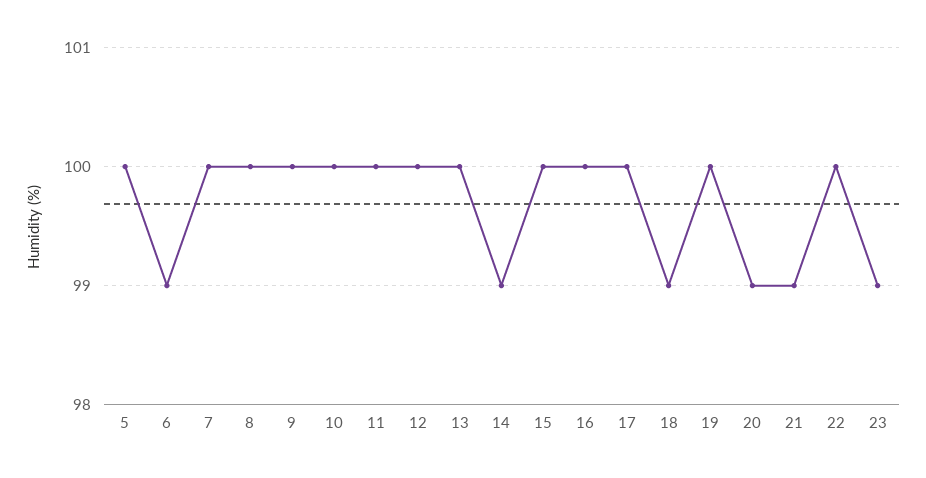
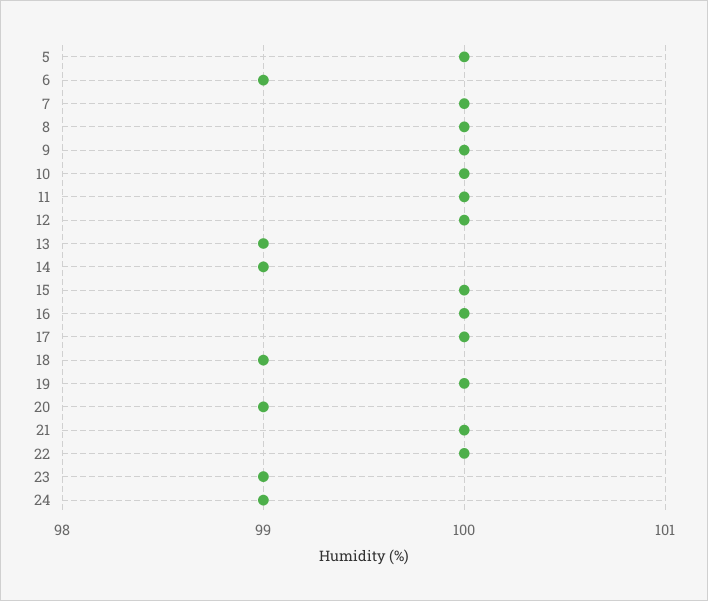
13: 100 -> 99
21: 99 -> 100
24: none -> 99

